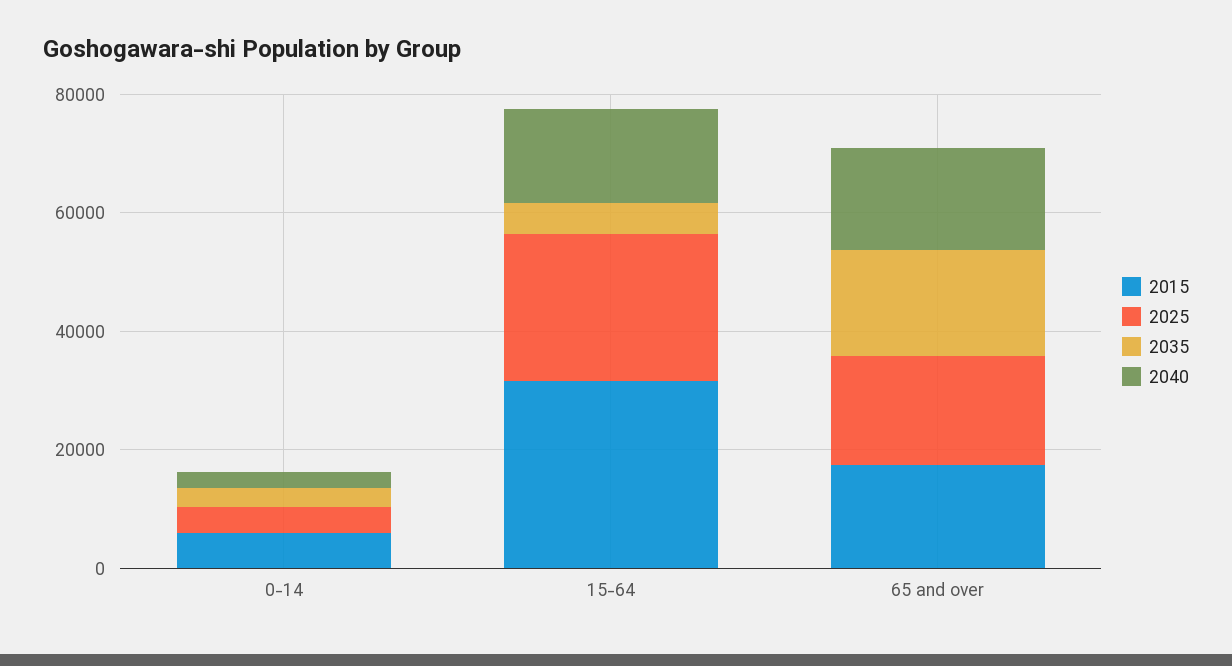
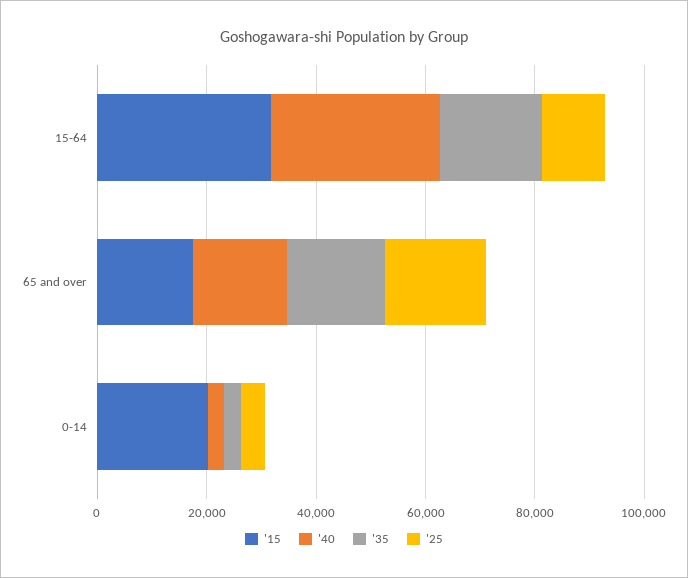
2015, 0-14: 5000 -> 20000
2025, 15-64: 25000 -> 10000
2035, 15-64: 5000 -> 20000
2040, 15-64: 15000 -> 30000

